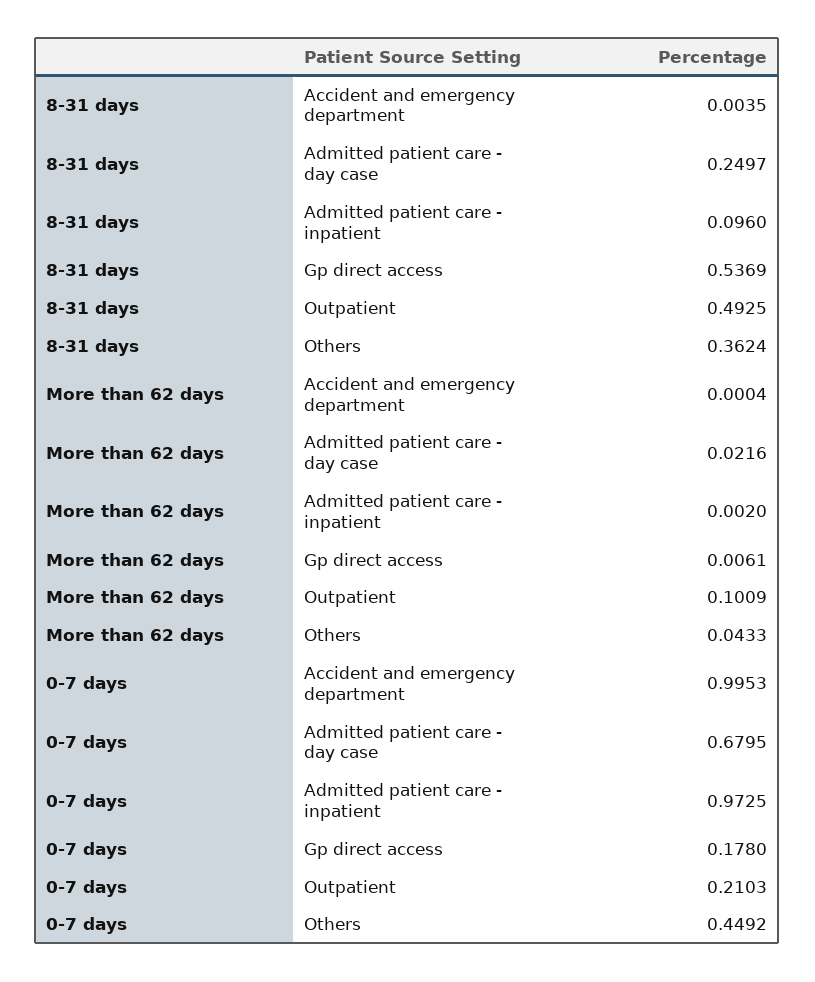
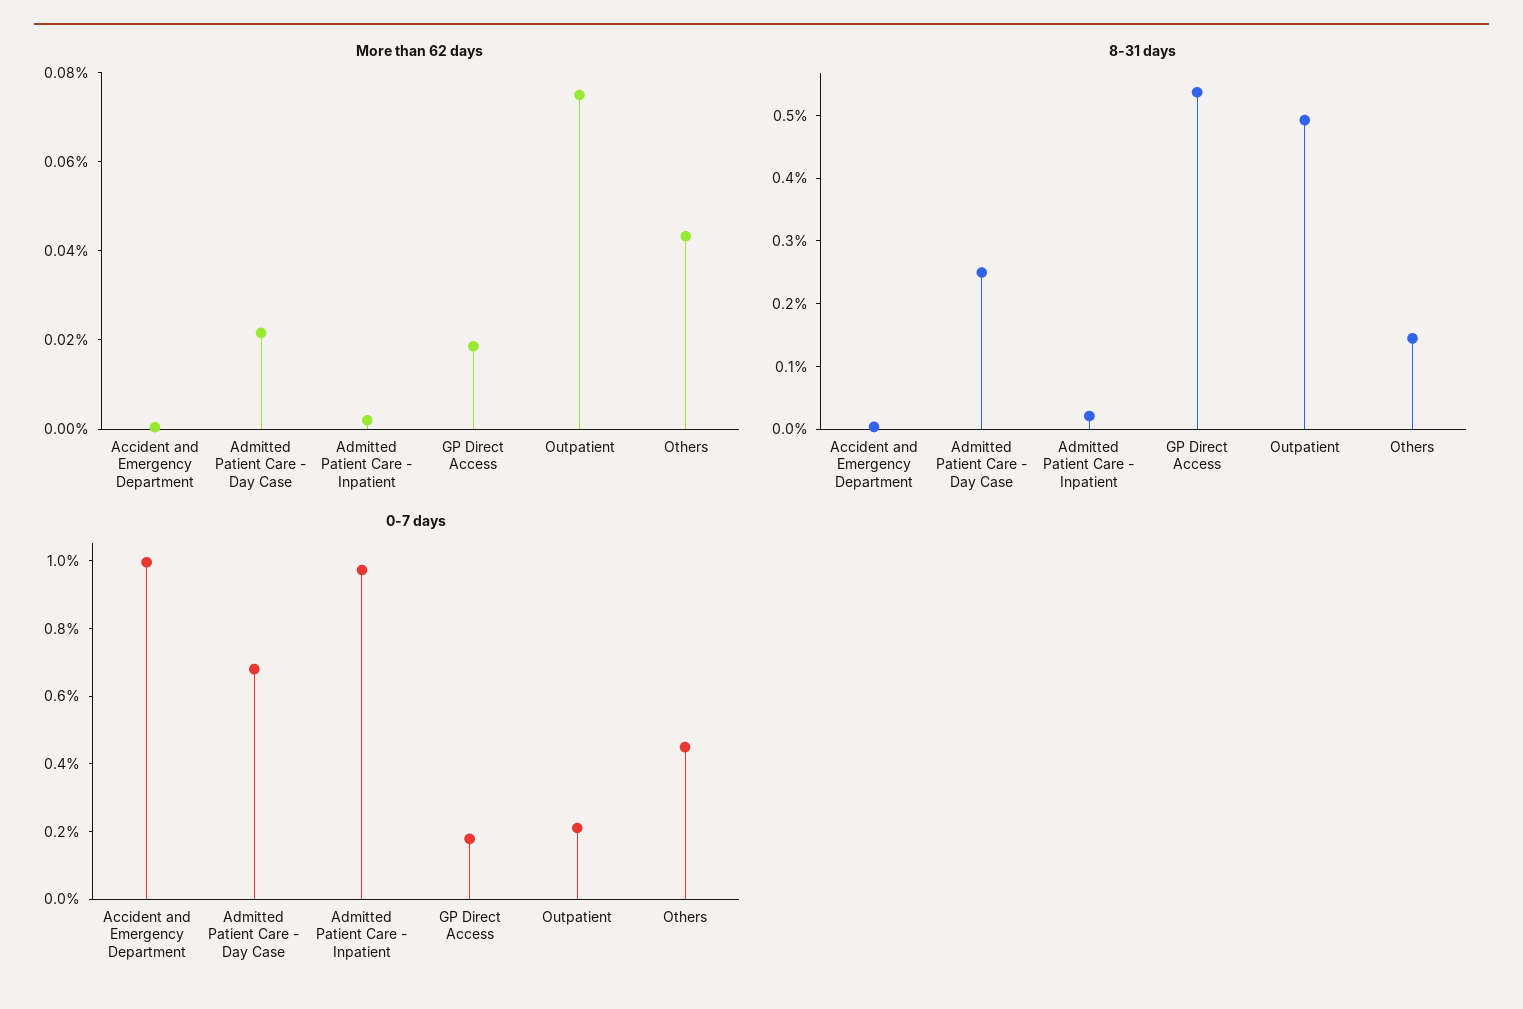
8-31 days, Admitted patient care - inpatient: 0.096 -> 0.02
8-31 days, Others: 0.3624 -> 0.14
More than 62 days, Gp direct access: 0.0061 -> 0.02
More than 62 days, Outpatient: 0.1009 -> 0.075

